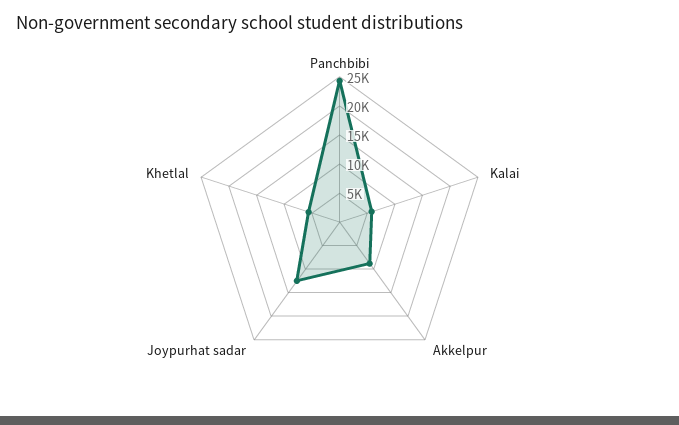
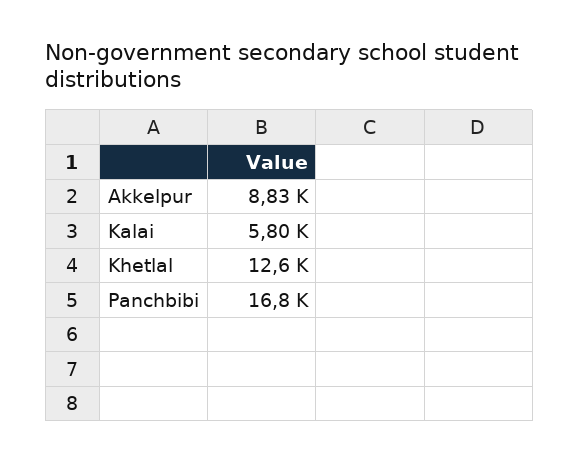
Panchbibi: 25000 -> 16800
Joypurhat sadar: 12500 -> none
Khetlal: 5000 -> 12600

